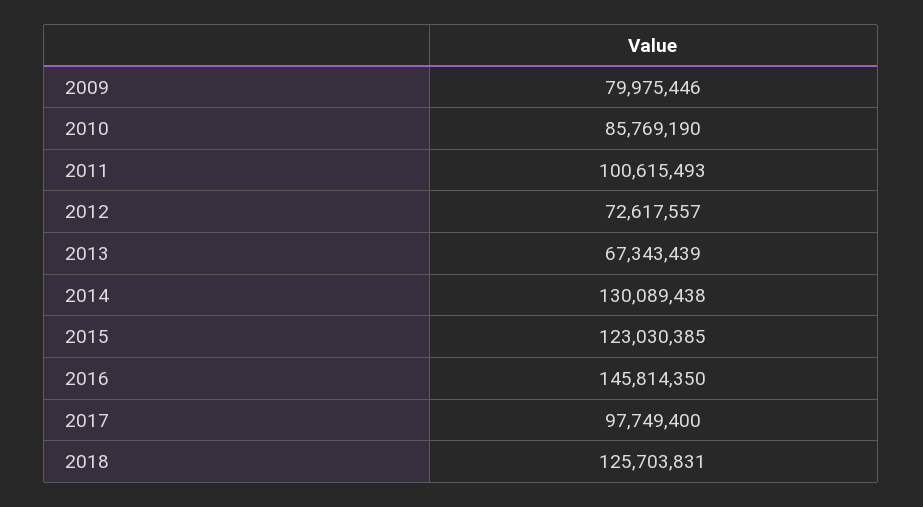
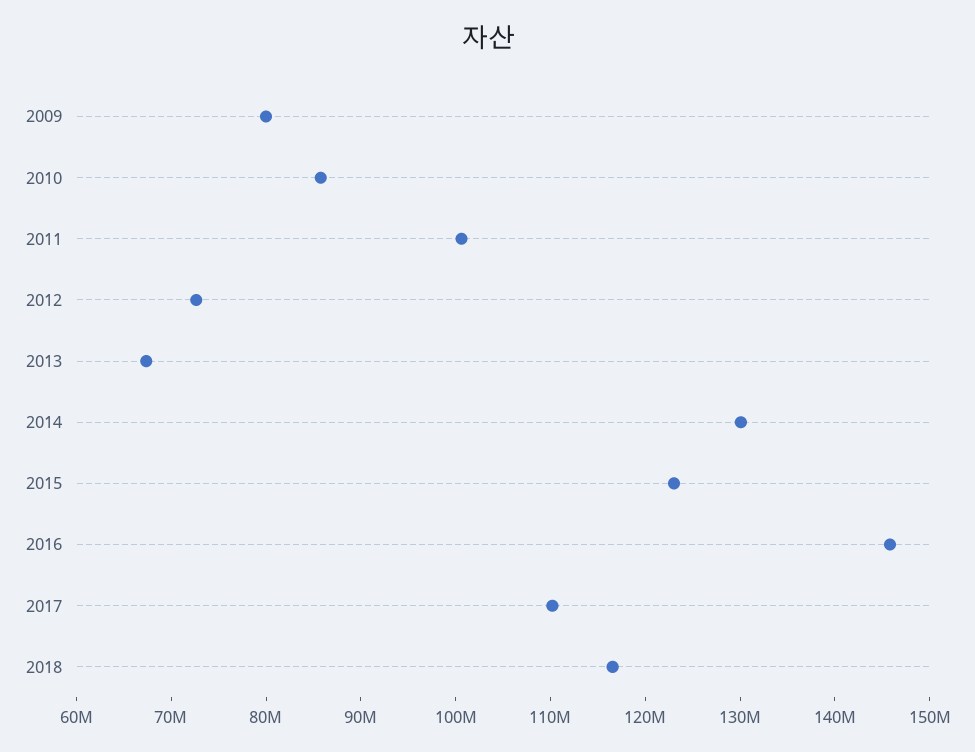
2017: 97749400 -> 110000000
2018: 125703831 -> 116000000

